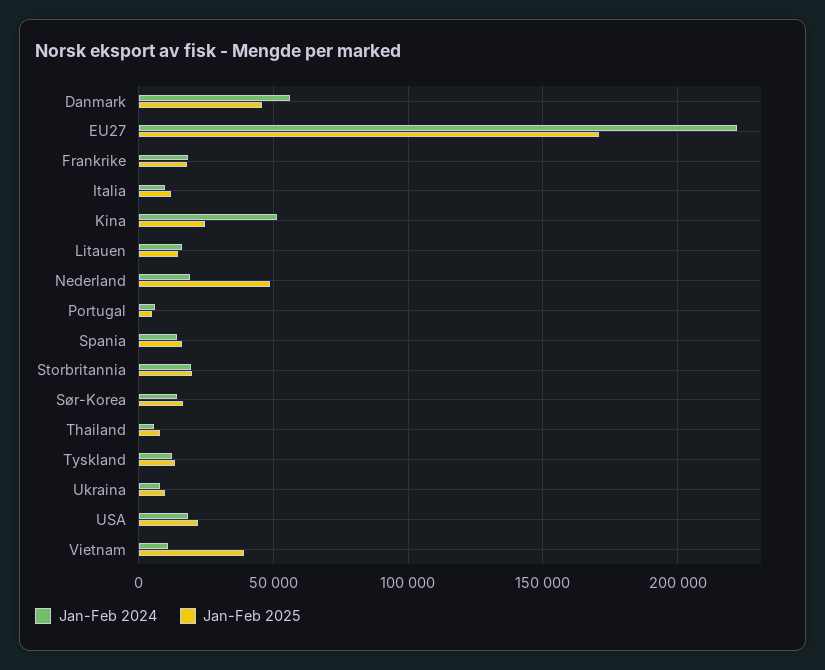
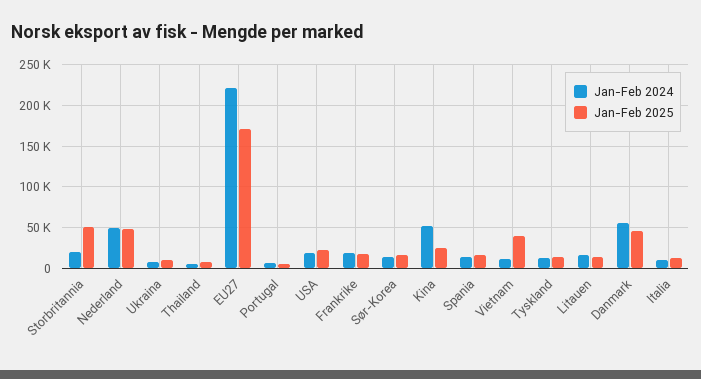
Jan-Feb 2024, Nederland: 20000 -> 50000
Jan-Feb 2025, Storbritannia: 20000 -> 50000

